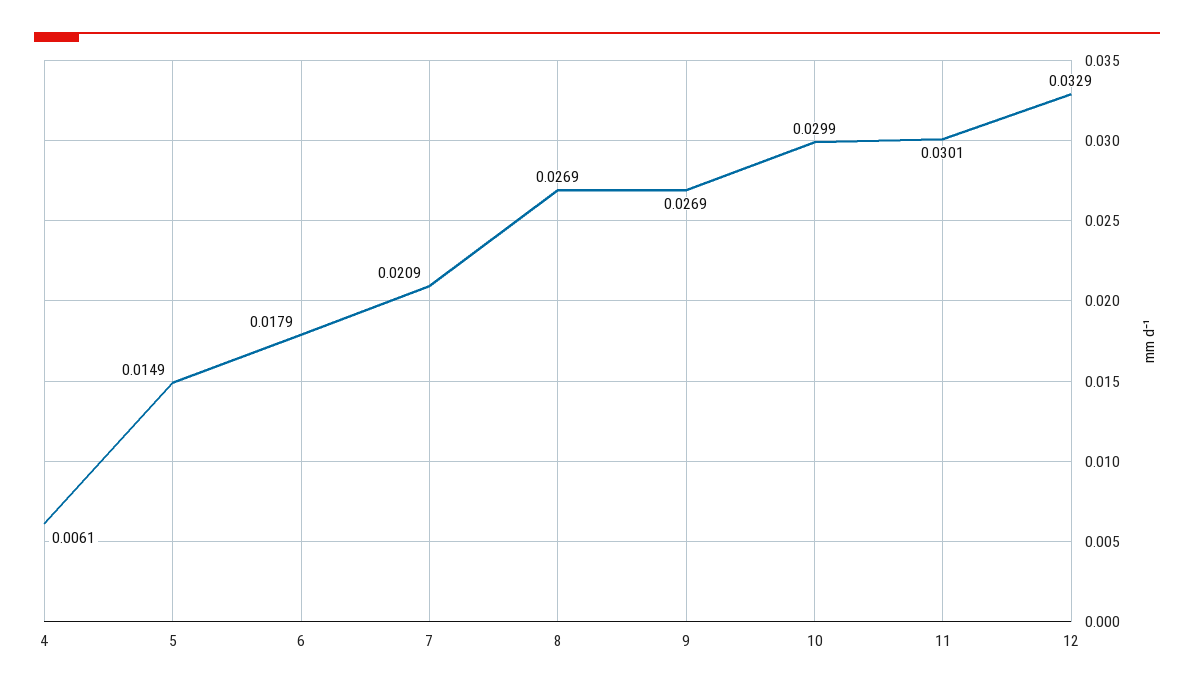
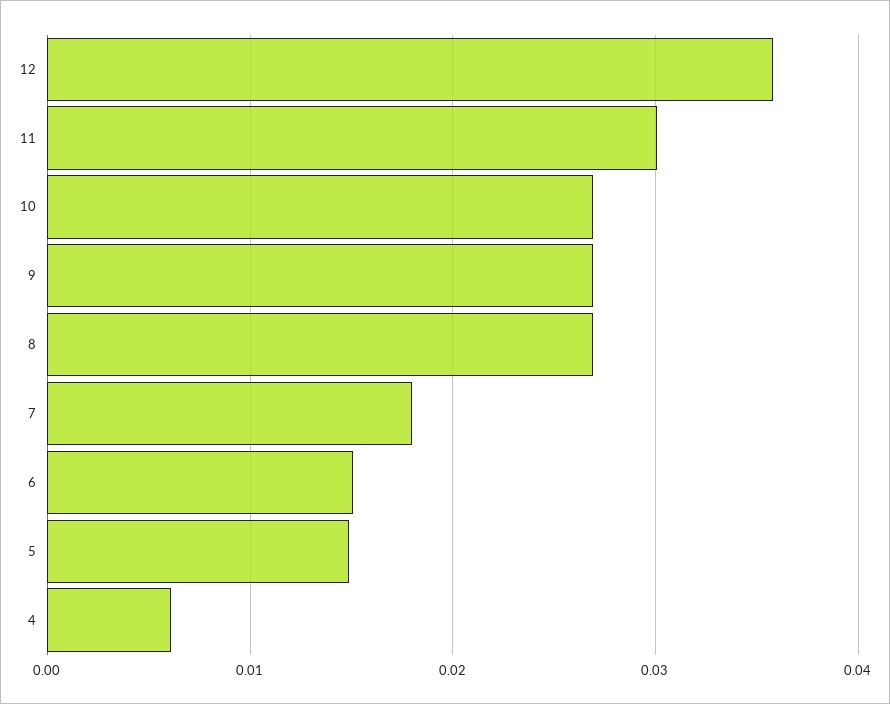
6: 0.0179 -> 0.015
7: 0.0209 -> 0.018
10: 0.0299 -> 0.027
12: 0.0329 -> 0.036

